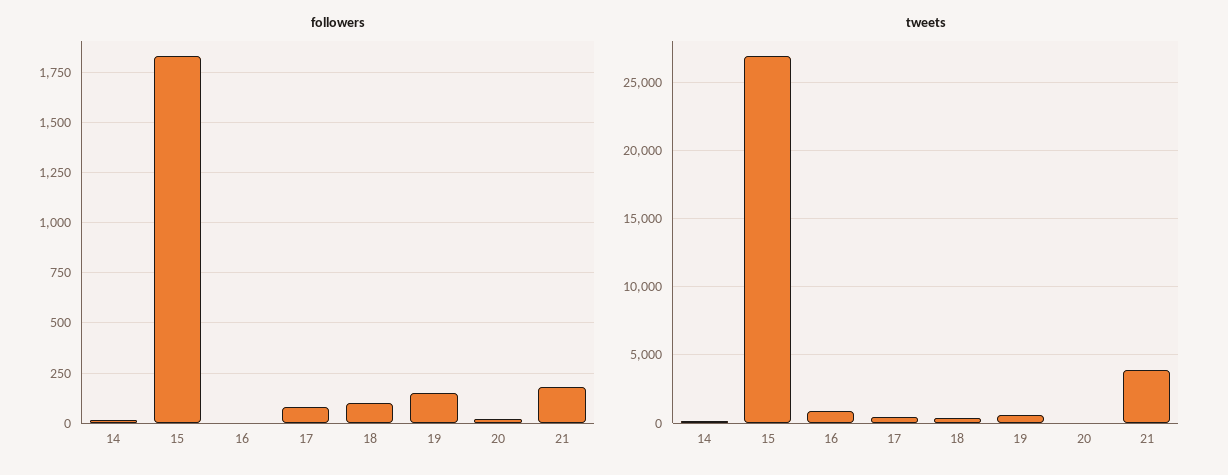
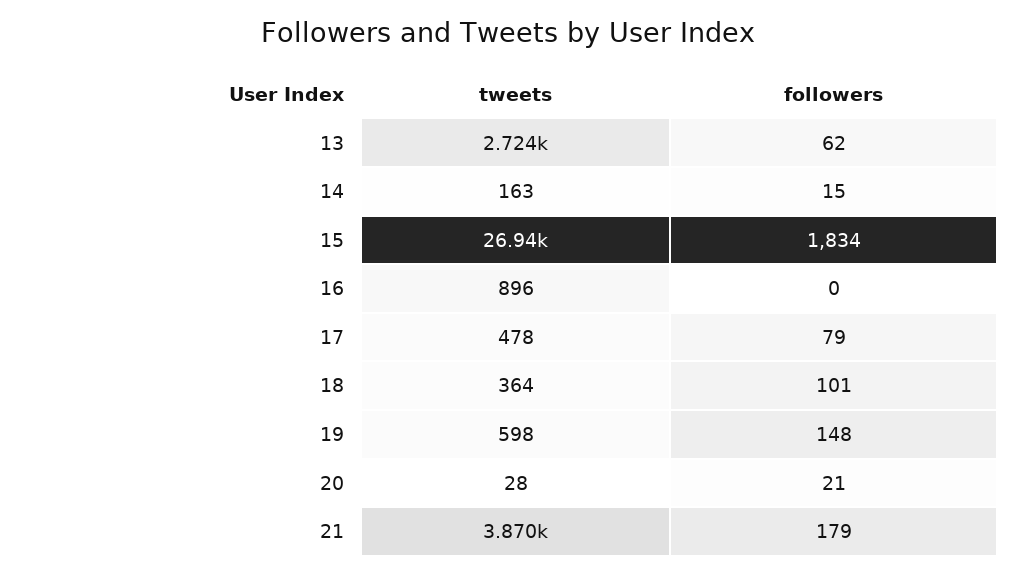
tweets, 13: none -> 2724
followers, 13: none -> 62

